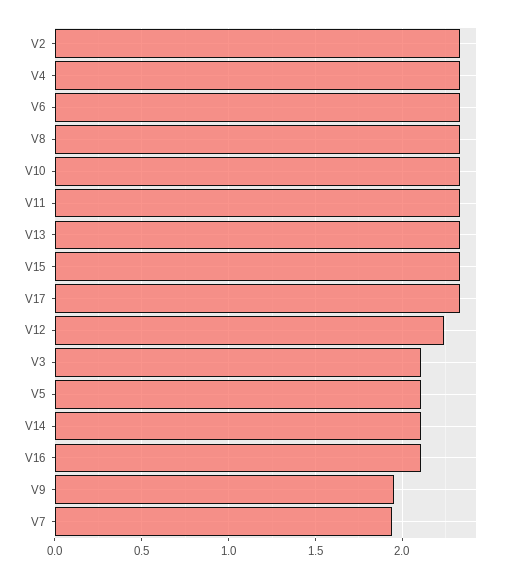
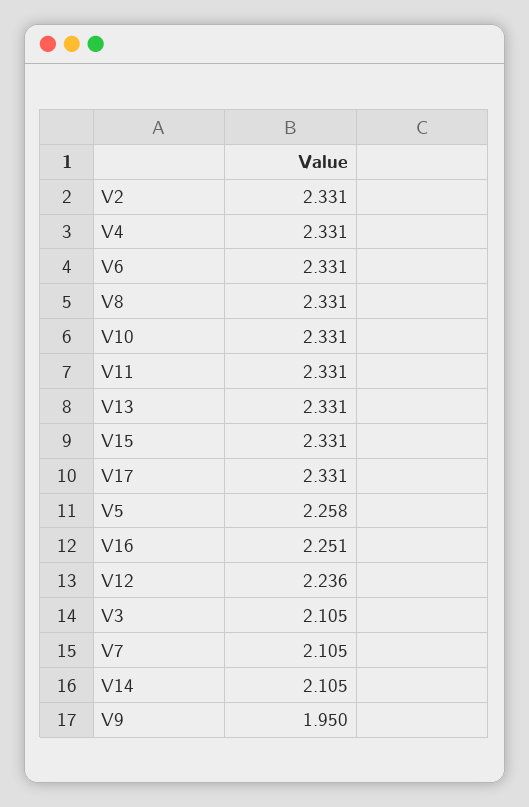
V5: 2.1 -> 2.258
V16: 2.1 -> 2.251
V7: 1.95 -> 2.105

